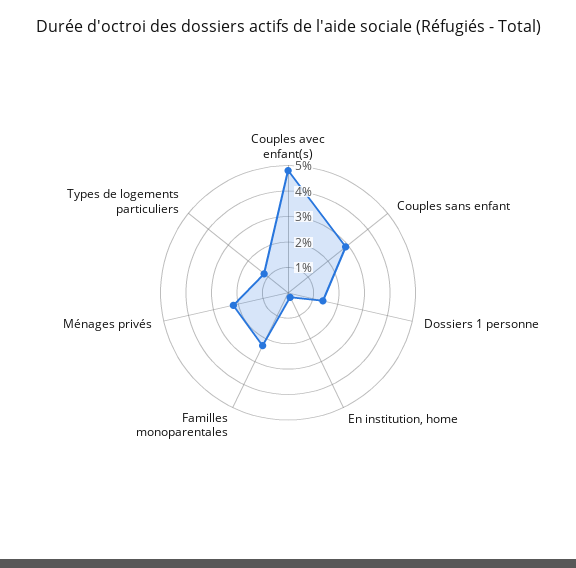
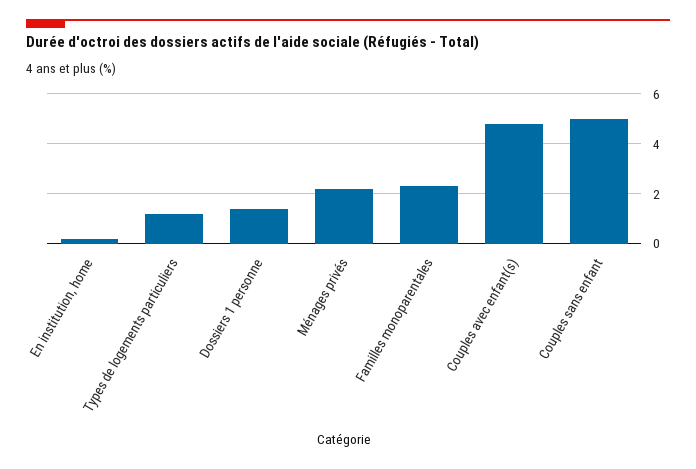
Couples sans enfant: 3 -> 5

